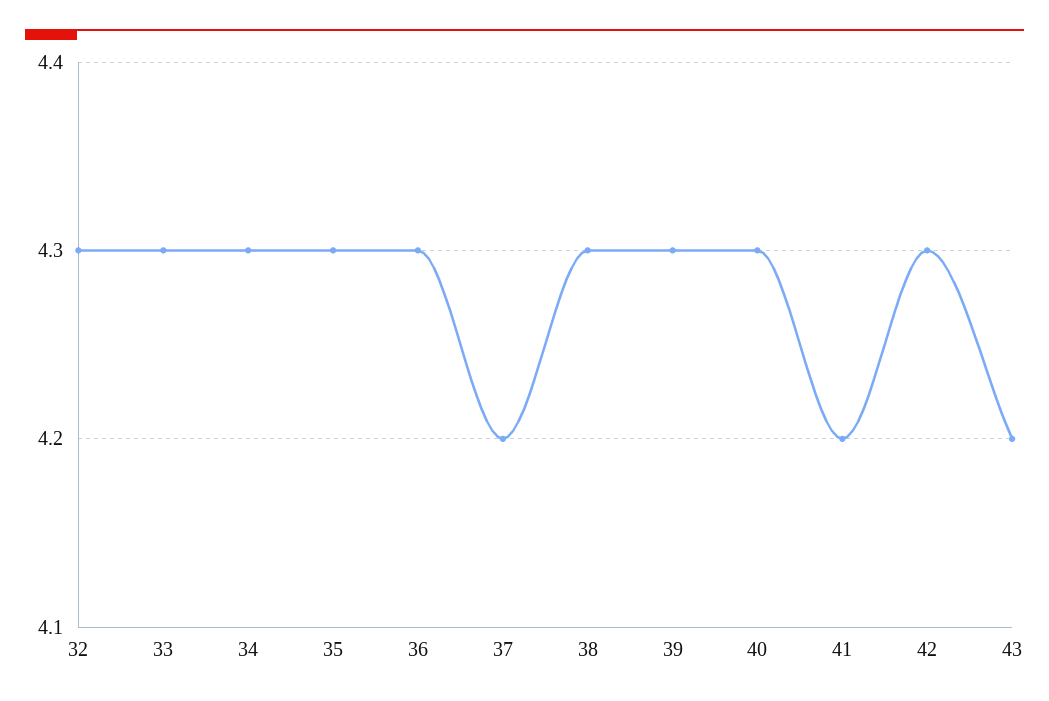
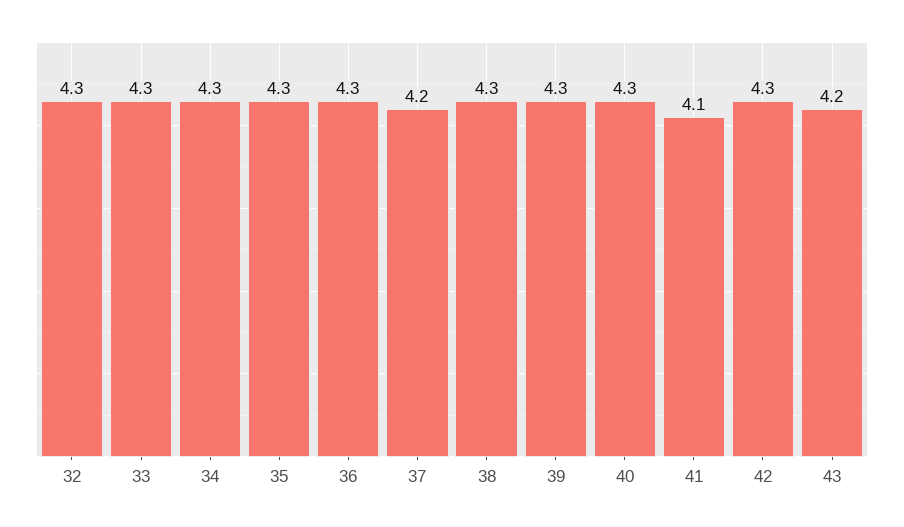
41: 4.2 -> 4.1

